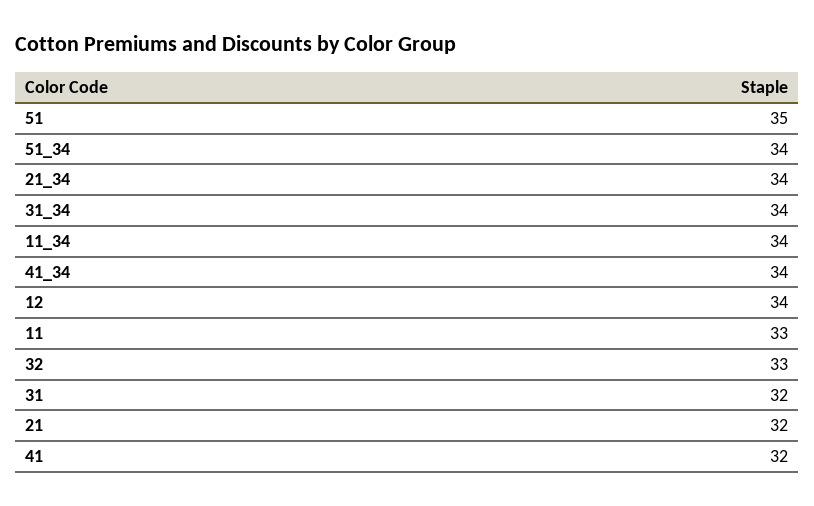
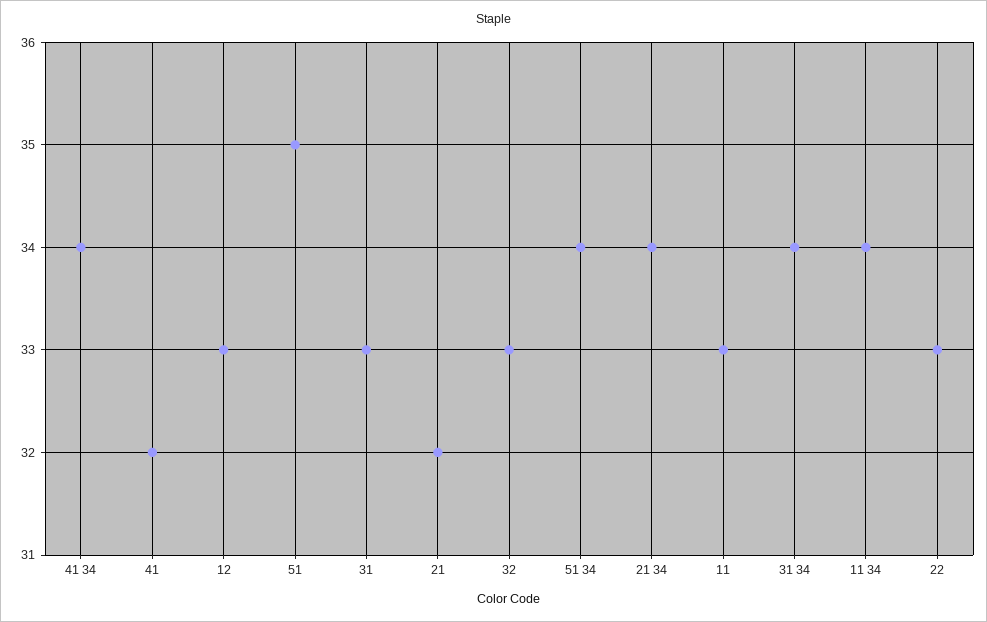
12: 34 -> 33
31: 32 -> 33
22: none -> 33

